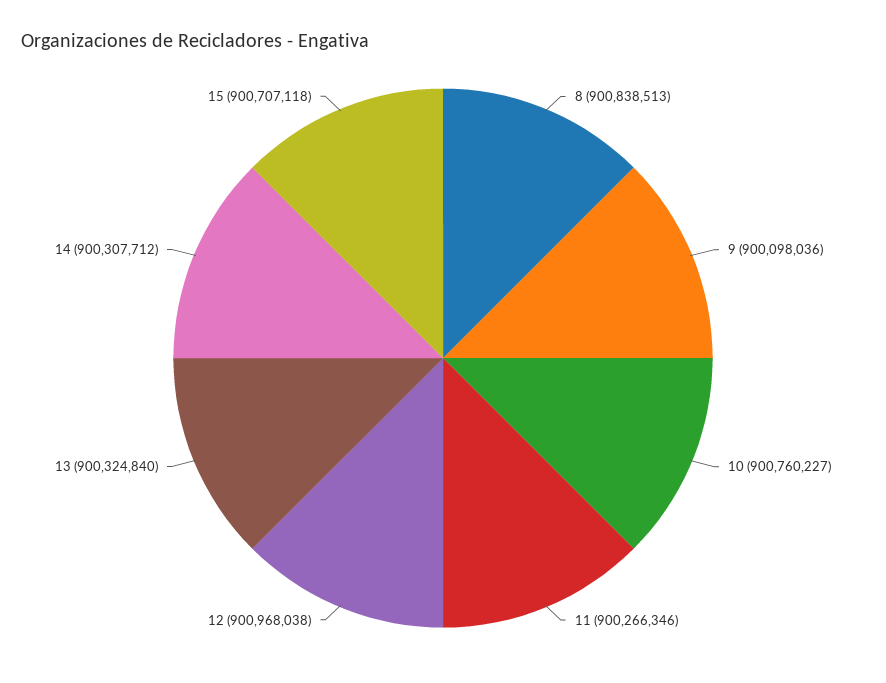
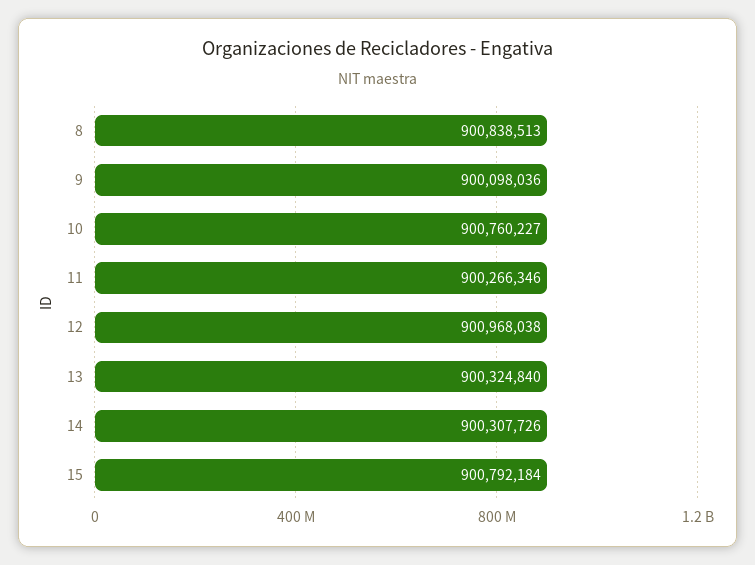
14: 900307712 -> 900307726
15: 900707118 -> 900792184

